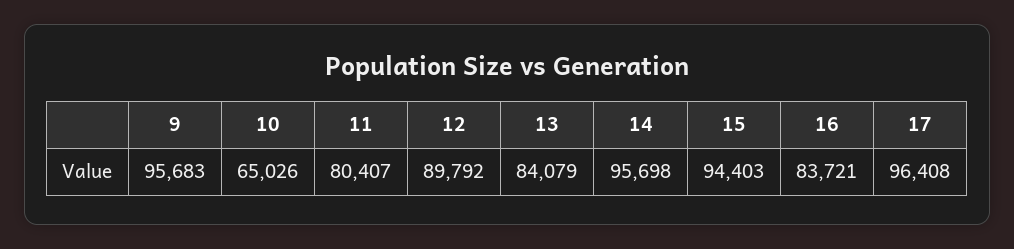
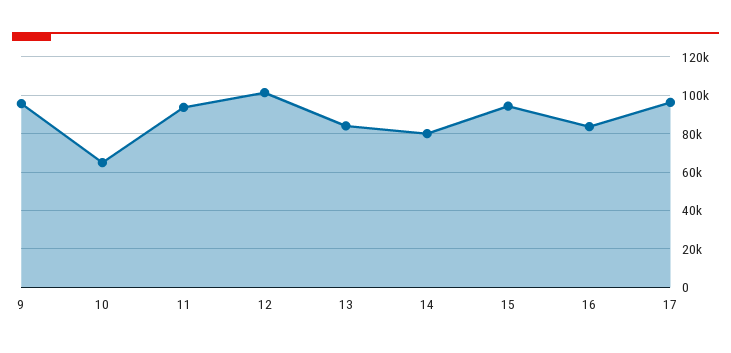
11: 80407 -> 95000
12: 89792 -> 100000
14: 95698 -> 80000

